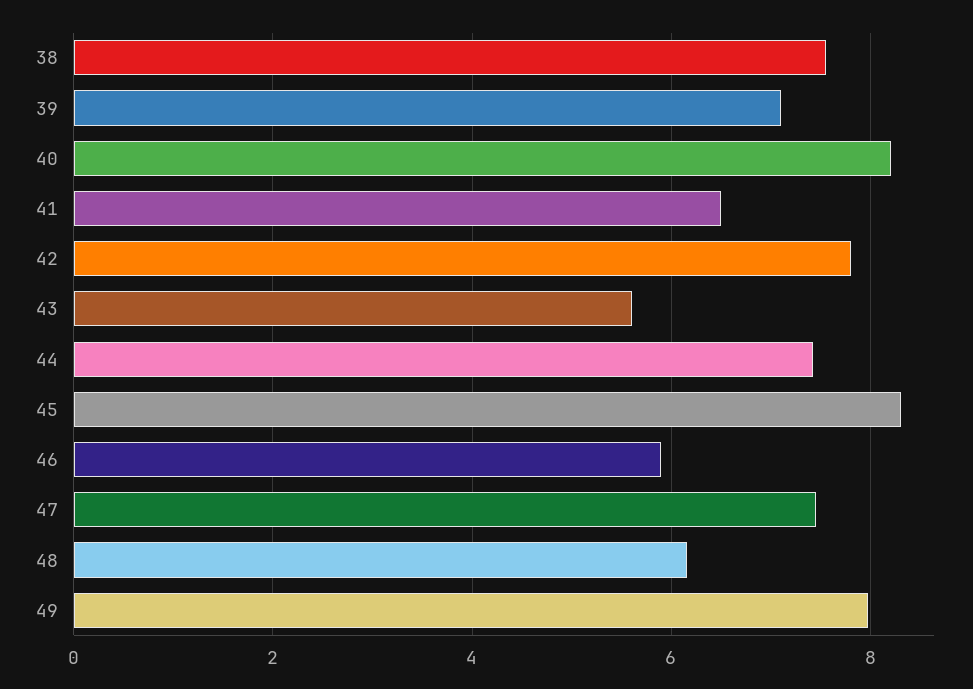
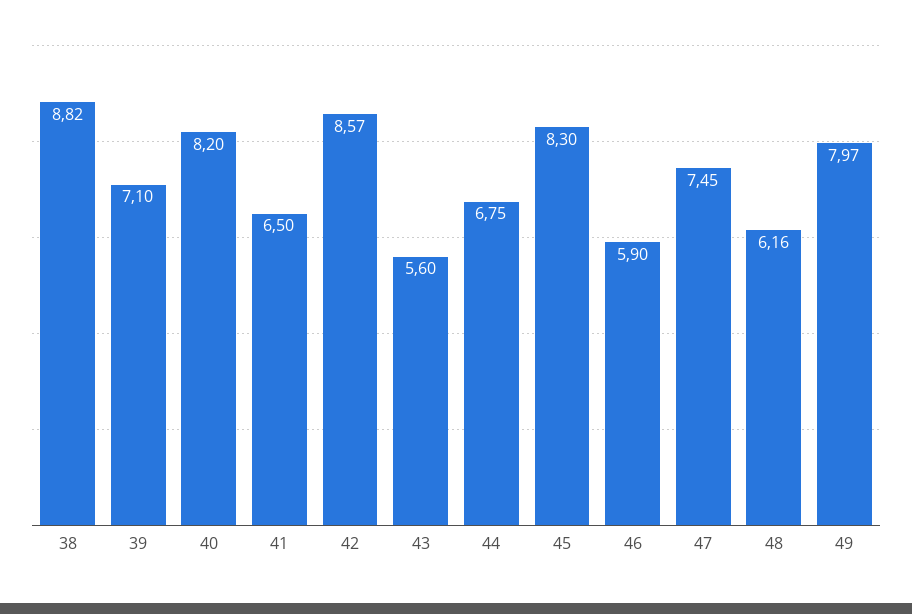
38: 7.6 -> 8.82
42: 7.8 -> 8.57
44: 7.4 -> 6.75

